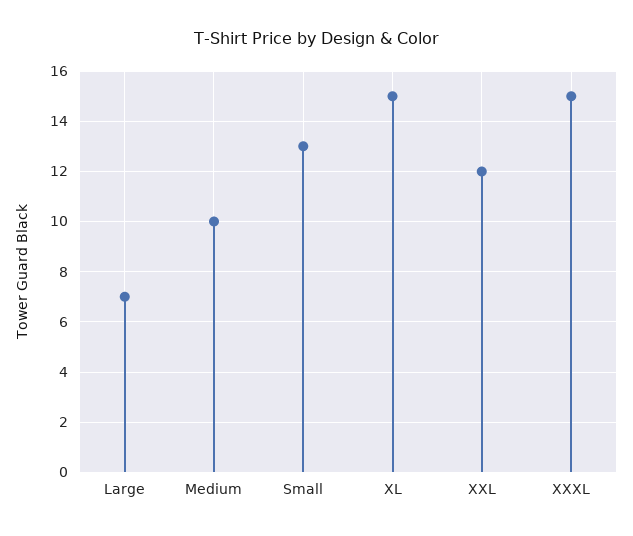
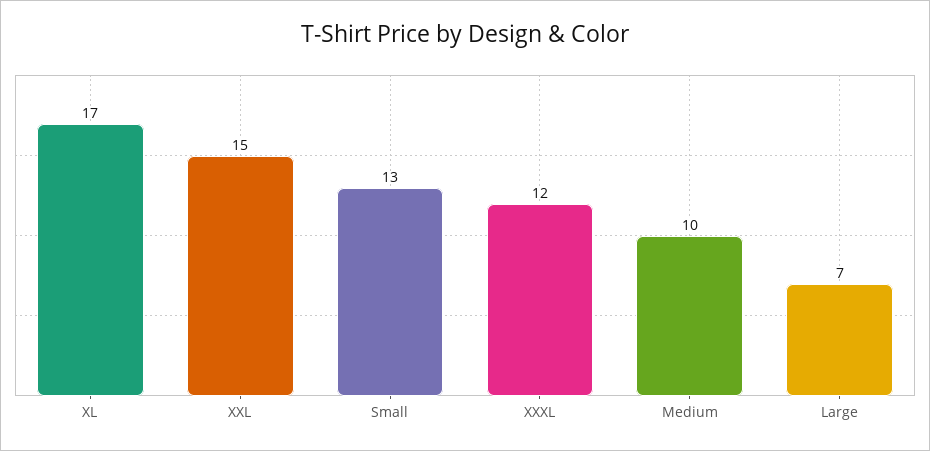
XL: 15 -> 17
XXL: 12 -> 15
XXXL: 15 -> 12

